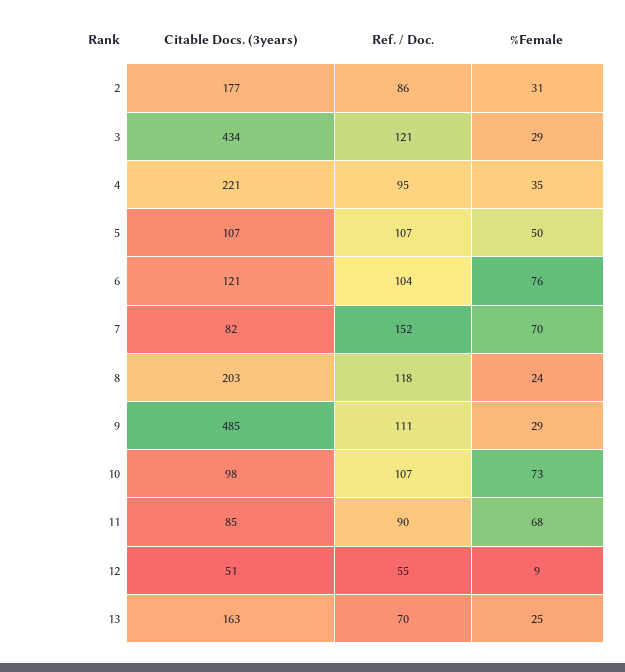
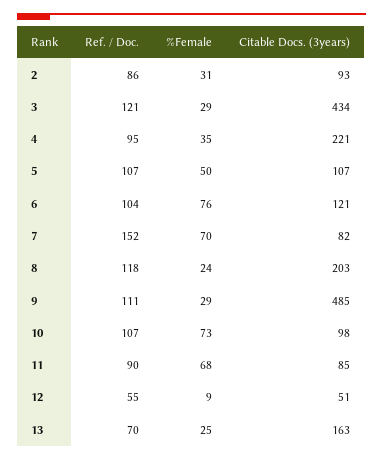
Citable Docs. (3years), 2: 177 -> 93

